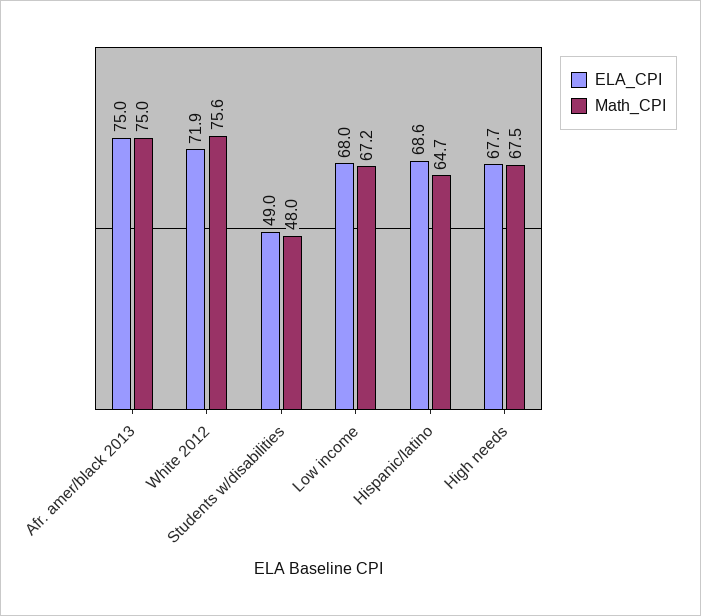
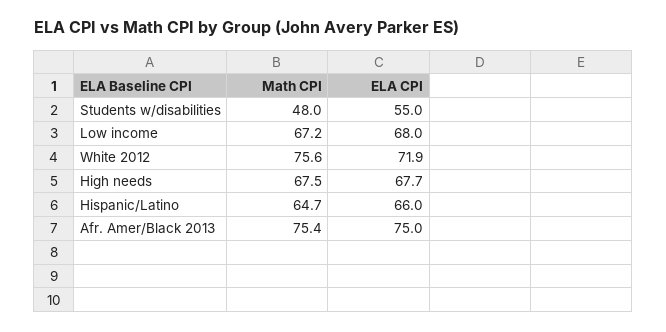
Math_CPI, Afr. amer/black 2013: 75 -> 75.4
ELA_CPI, Students w/disabilities: 49 -> 55
ELA_CPI, Hispanic/latino: 68.6 -> 66

